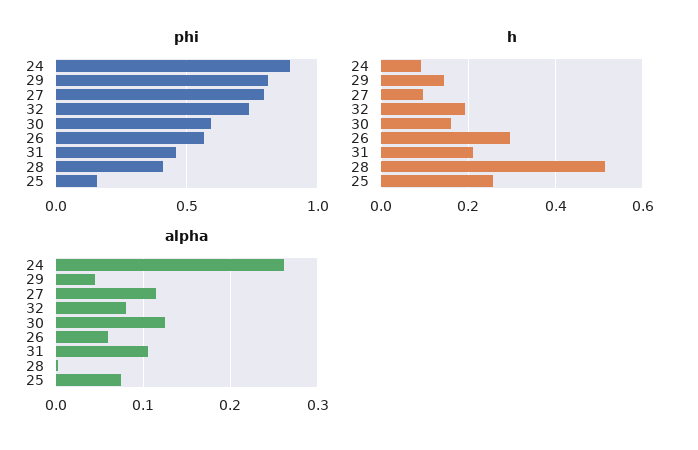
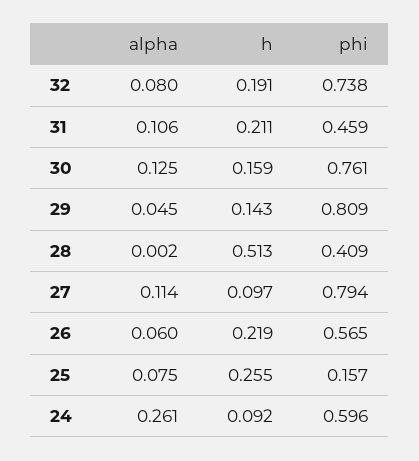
phi, 24: 0.9 -> 0.596
phi, 30: 0.6 -> 0.761
h, 26: 0.3 -> 0.219

